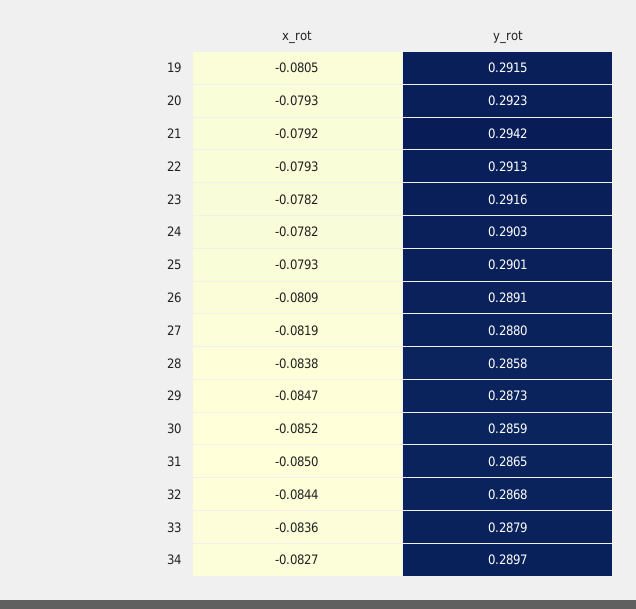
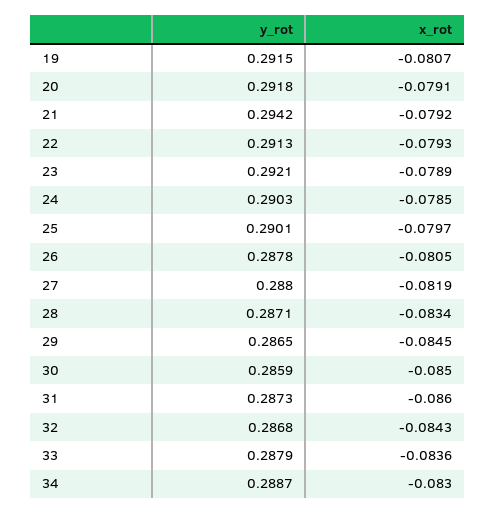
x_rot, 19: -0.0805 -> -0.0807
x_rot, 20: -0.0793 -> -0.0791
y_rot, 20: 0.2923 -> 0.2918
x_rot, 23: -0.0782 -> -0.0789
y_rot, 23: 0.2916 -> 0.2921
x_rot, 24: -0.0782 -> -0.0785
x_rot, 25: -0.0793 -> -0.0797
x_rot, 26: -0.0809 -> -0.0805
y_rot, 26: 0.2891 -> 0.2878
x_rot, 28: -0.0838 -> -0.0834
y_rot, 28: 0.2858 -> 0.2871
x_rot, 29: -0.0847 -> -0.0845
y_rot, 29: 0.2873 -> 0.2865
x_rot, 30: -0.0852 -> -0.085
x_rot, 31: -0.085 -> -0.086
y_rot, 31: 0.2865 -> 0.2873
x_rot, 32: -0.0844 -> -0.0843
x_rot, 34: -0.0827 -> -0.083
y_rot, 34: 0.2897 -> 0.2887

